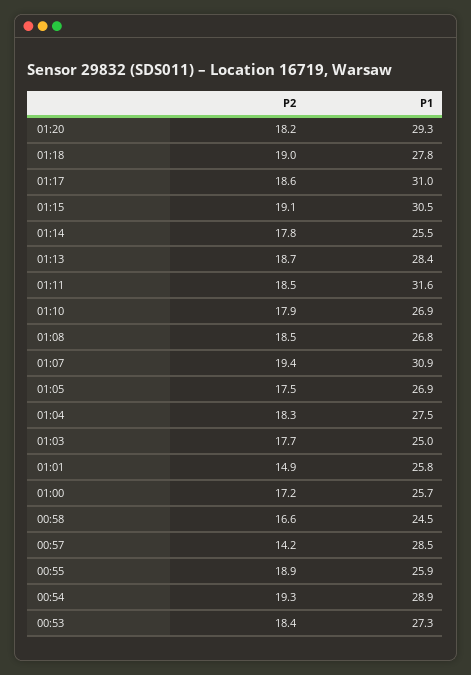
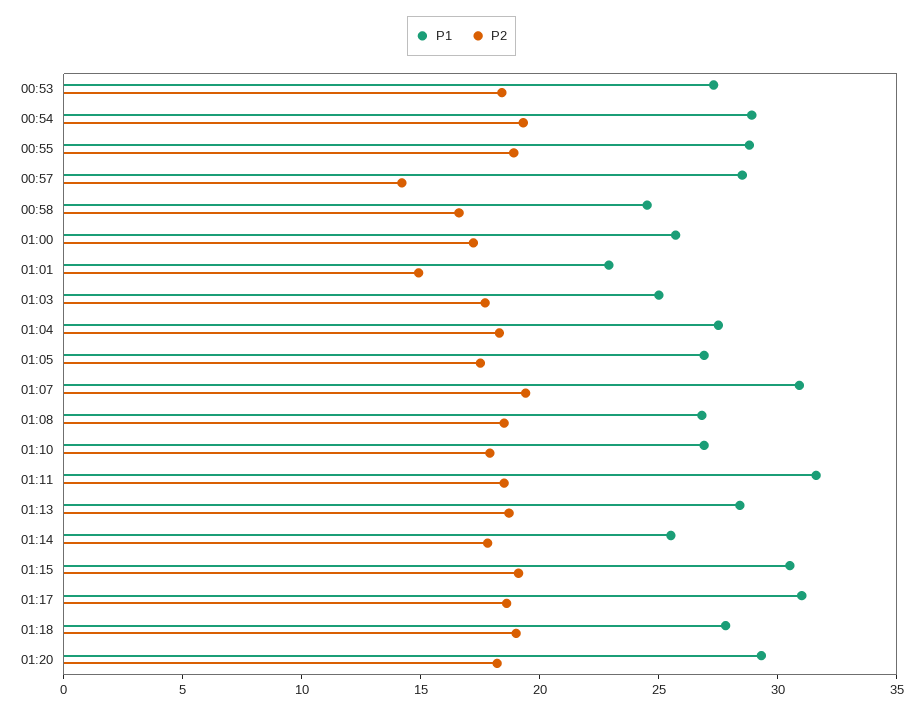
P1, 01:01: 25.8 -> 23
P1, 00:55: 25.9 -> 29

